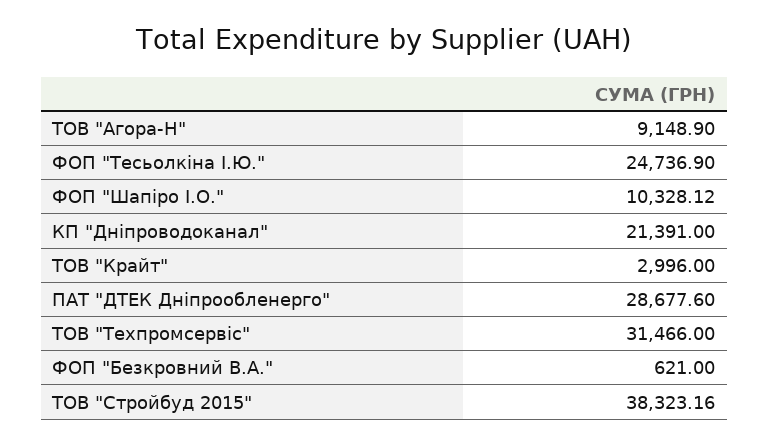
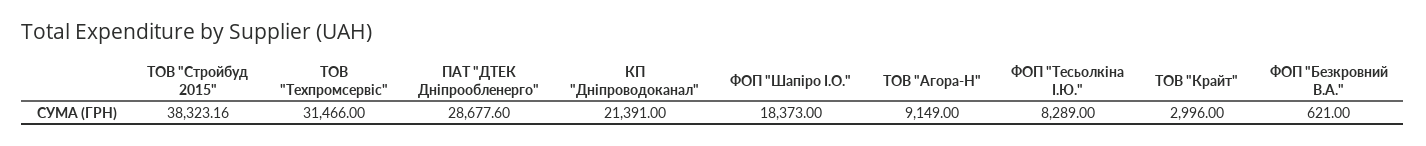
ТОВ "Агора-Н": 9148.9 -> 9149
ФОП "Тесьолкіна І.Ю.": 24736.9 -> 8289
ФОП "Шапіро І.О.": 10328.12 -> 18373

